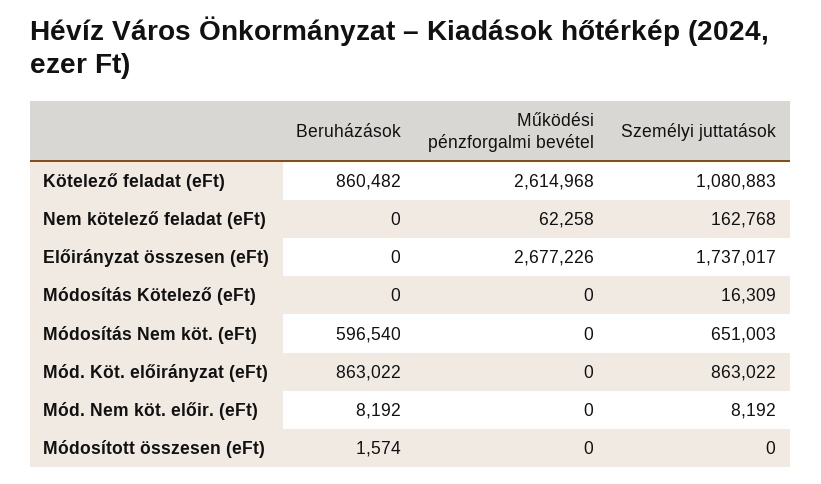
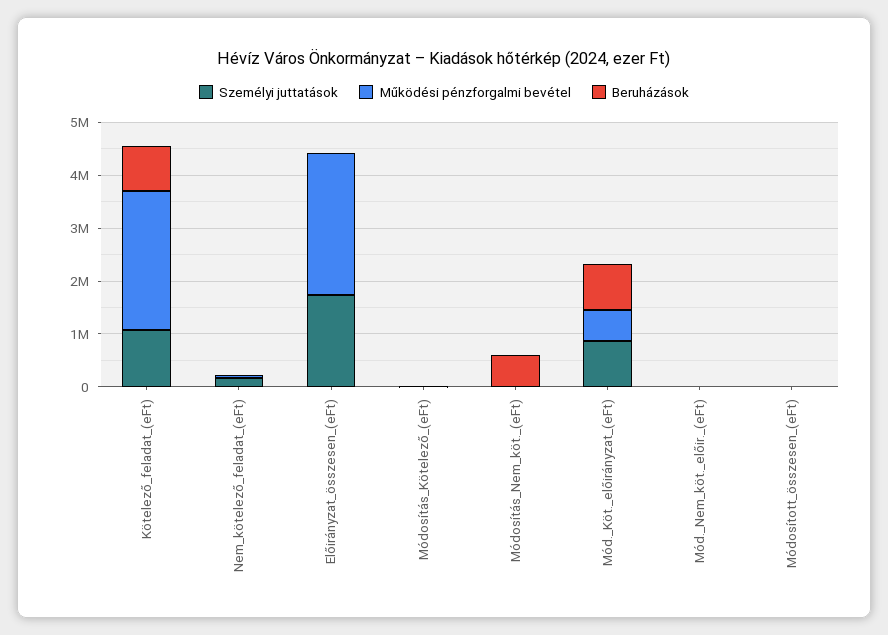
Személyi juttatások, Módosítás Nem köt. (eFt): 651003 -> 0
Működési pénzforgalmi bevétel, Mód. Köt. előirányzat (eFt): 0 -> 600000

